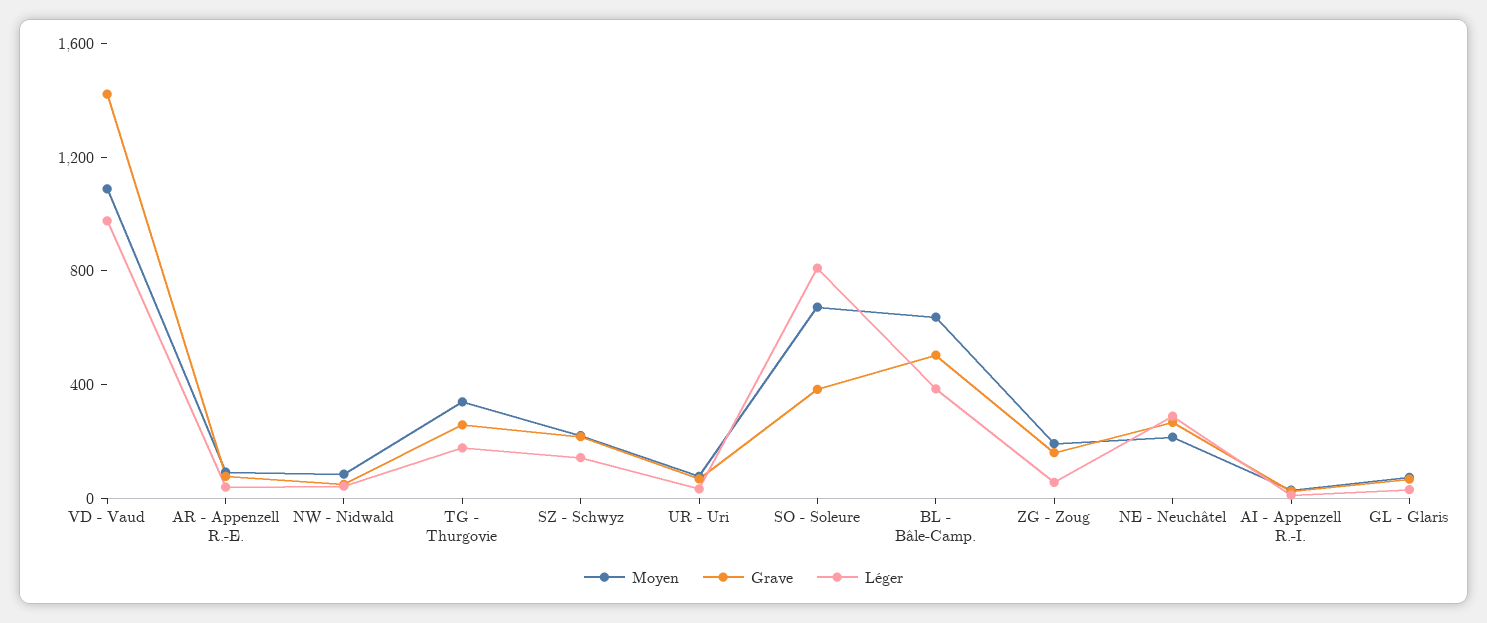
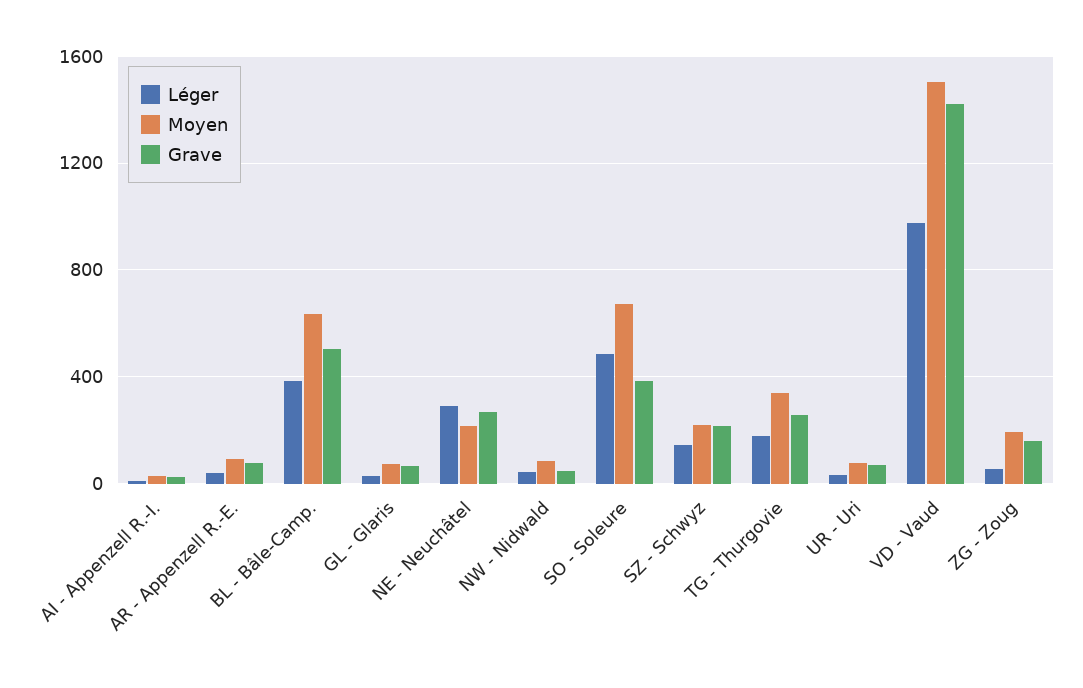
Moyen, VD - Vaud: 1100 -> 1500
Léger, SO - Soleure: 800 -> 500

